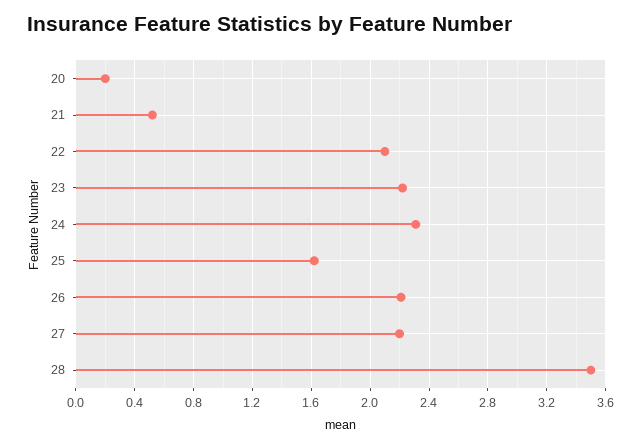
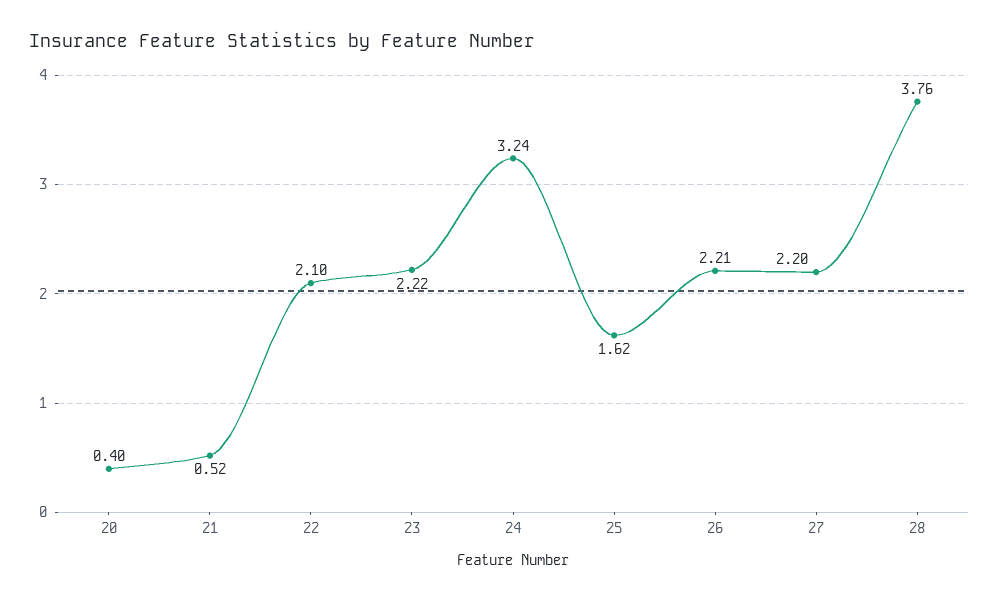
20: 0.2 -> 0.4
24: 2.3 -> 3.24
28: 3.5 -> 3.76

